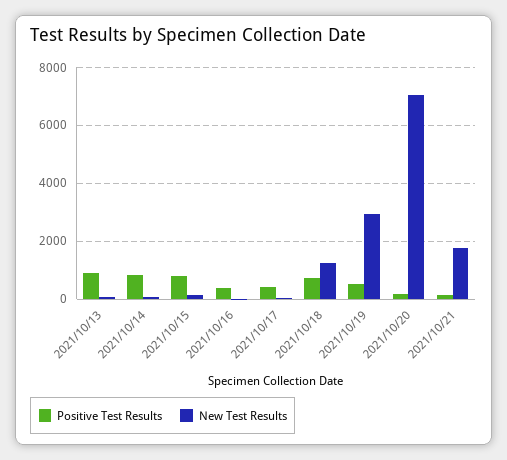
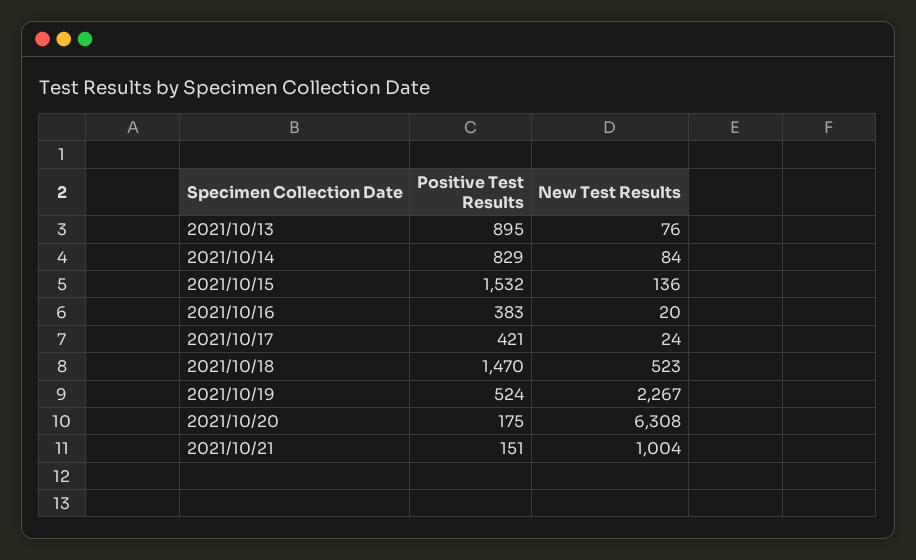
Positive Test Results, 2021/10/15: 750 -> 1532
Positive Test Results, 2021/10/18: 750 -> 1470
New Test Results, 2021/10/18: 1250 -> 523
New Test Results, 2021/10/19: 3000 -> 2267
New Test Results, 2021/10/20: 7000 -> 6308
New Test Results, 2021/10/21: 1750 -> 1004

